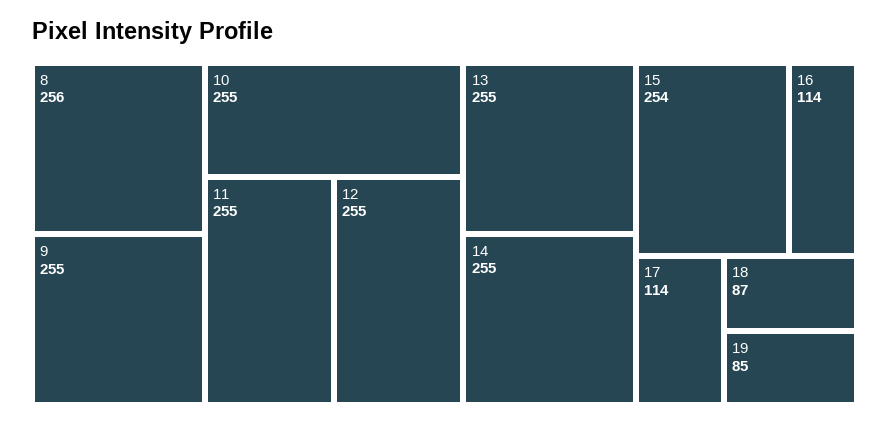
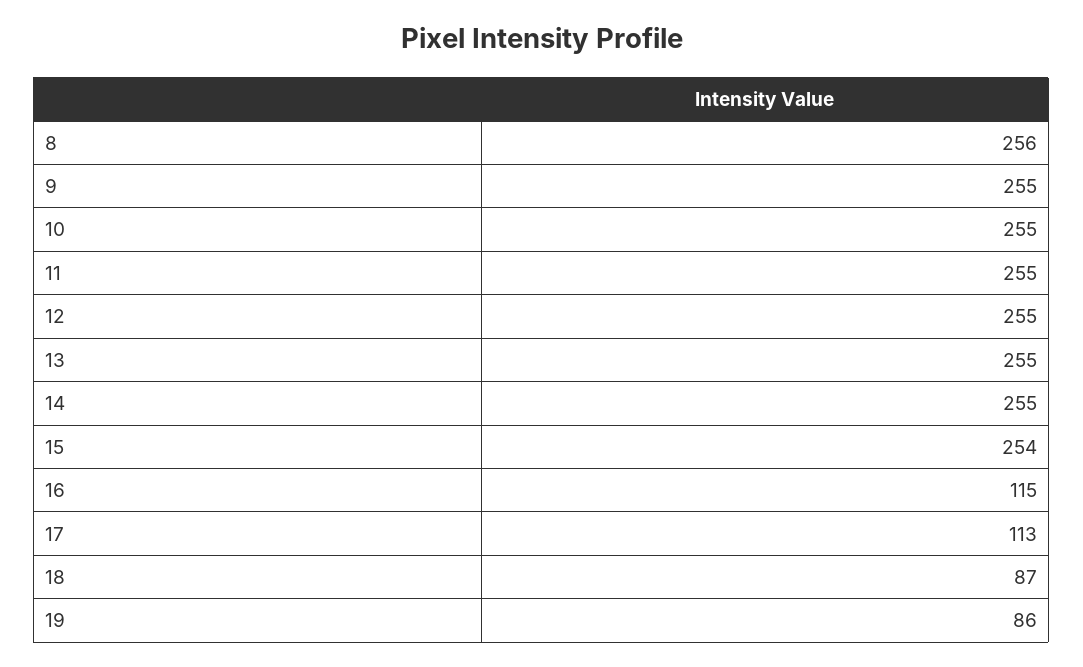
16: 114 -> 115
17: 114 -> 113
19: 85 -> 86

